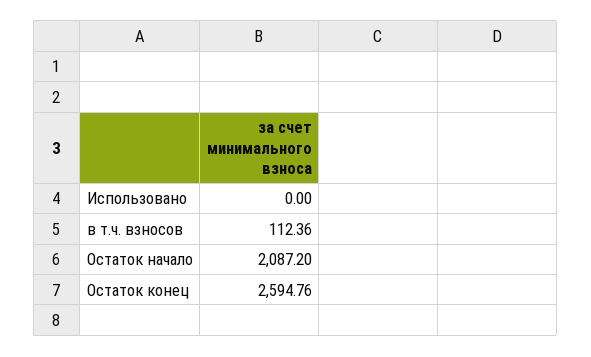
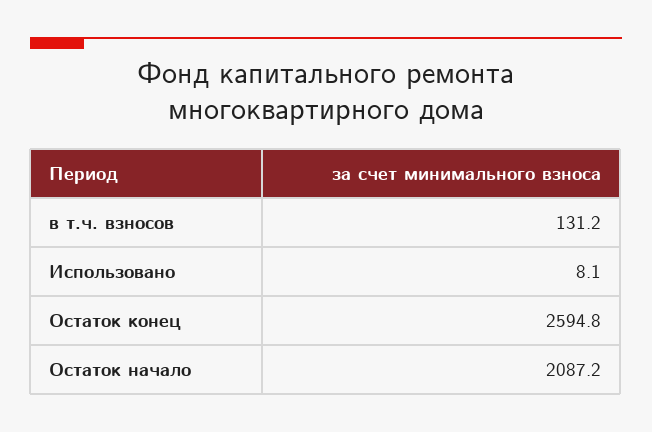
Использовано: 0 -> 8.1
в т.ч. взносов: 112.36 -> 131.2

